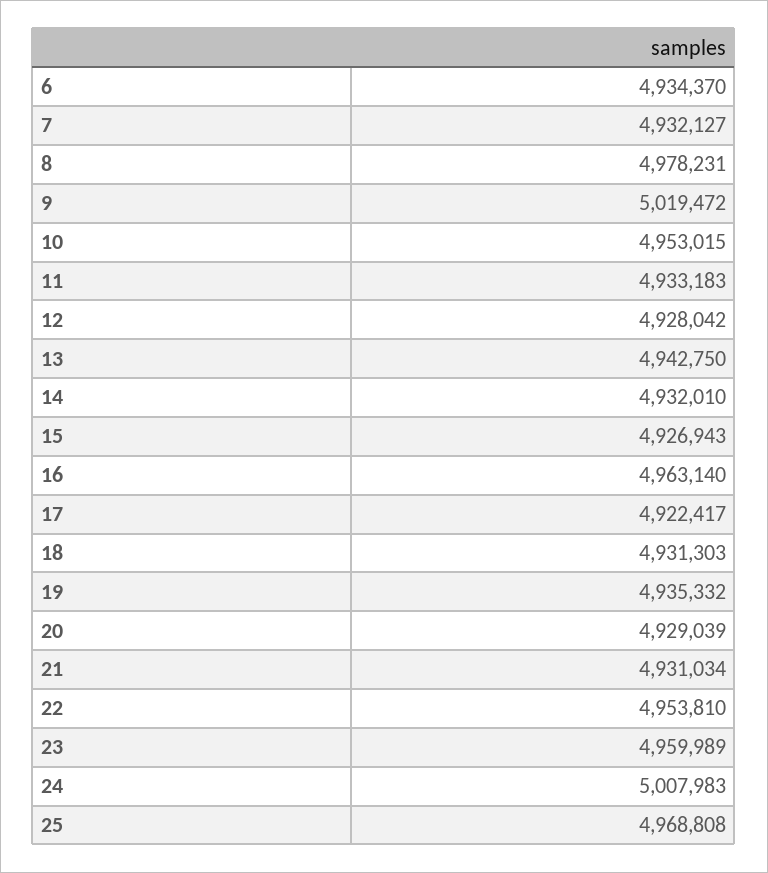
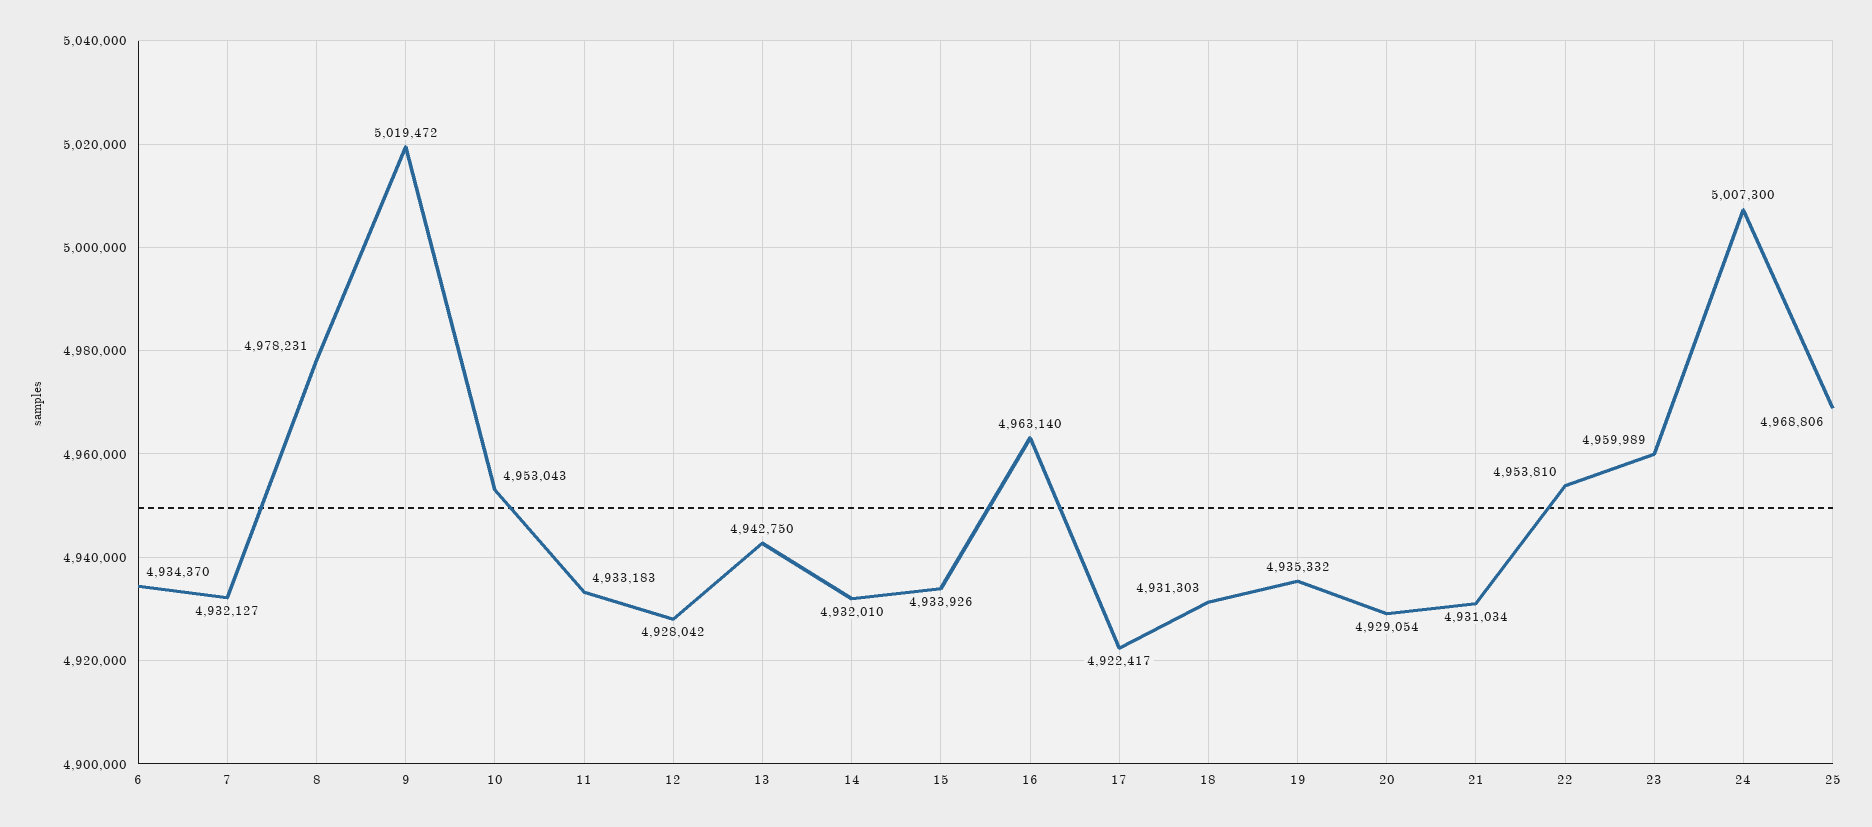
10: 4953015 -> 4953043
15: 4926943 -> 4933926
20: 4929039 -> 4929054
24: 5007983 -> 5007300
25: 4968808 -> 4968806

